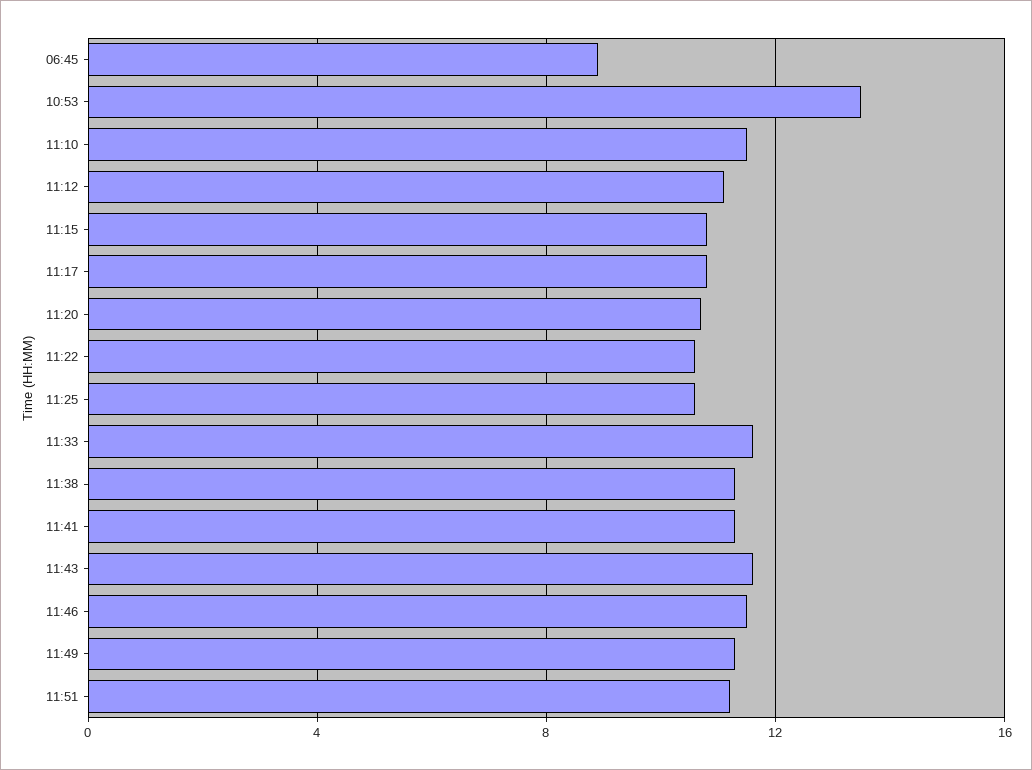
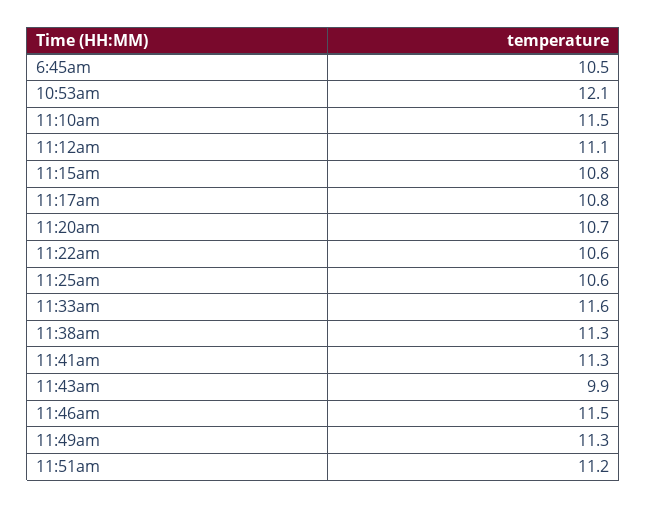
06:45: 9 -> 10.5
10:53: 13.5 -> 12.1
11:43: 11.5 -> 9.9

